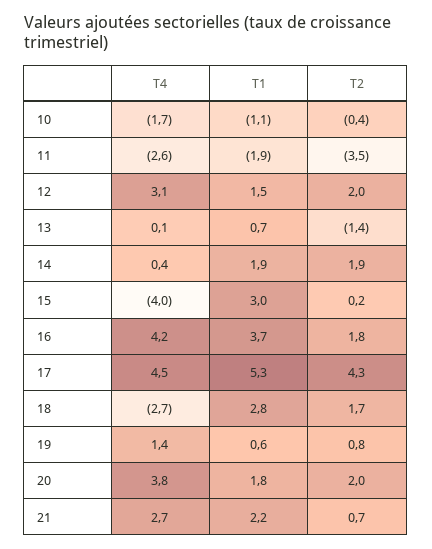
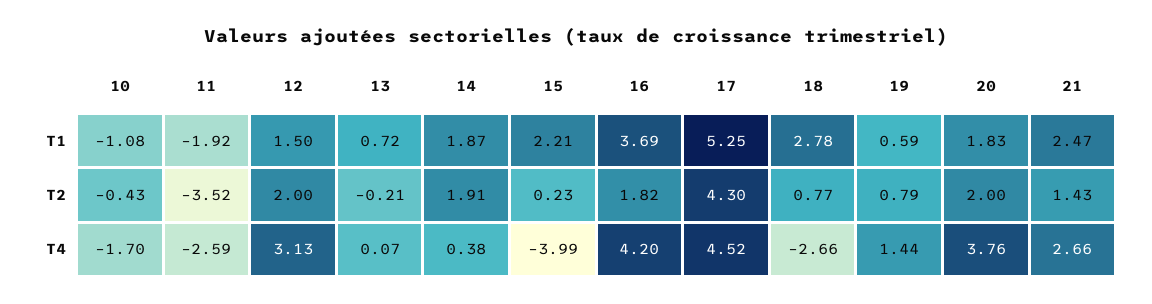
T2, 13: -1.4 -> -0.21
T1, 15: 3 -> 2.21
T2, 18: 1.7 -> 0.77
T1, 21: 2.2 -> 2.47
T2, 21: 0.7 -> 1.43

